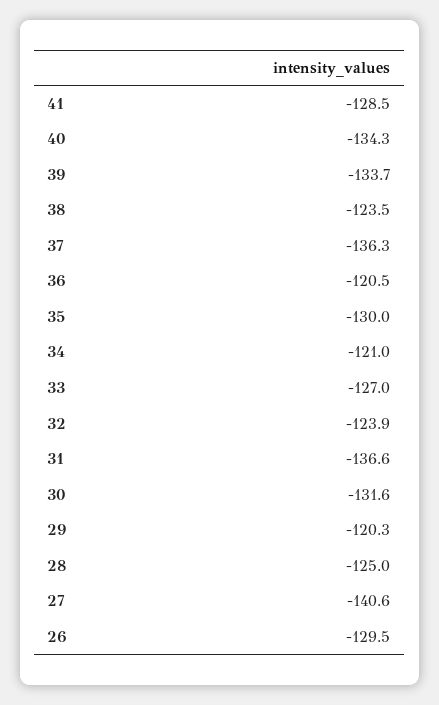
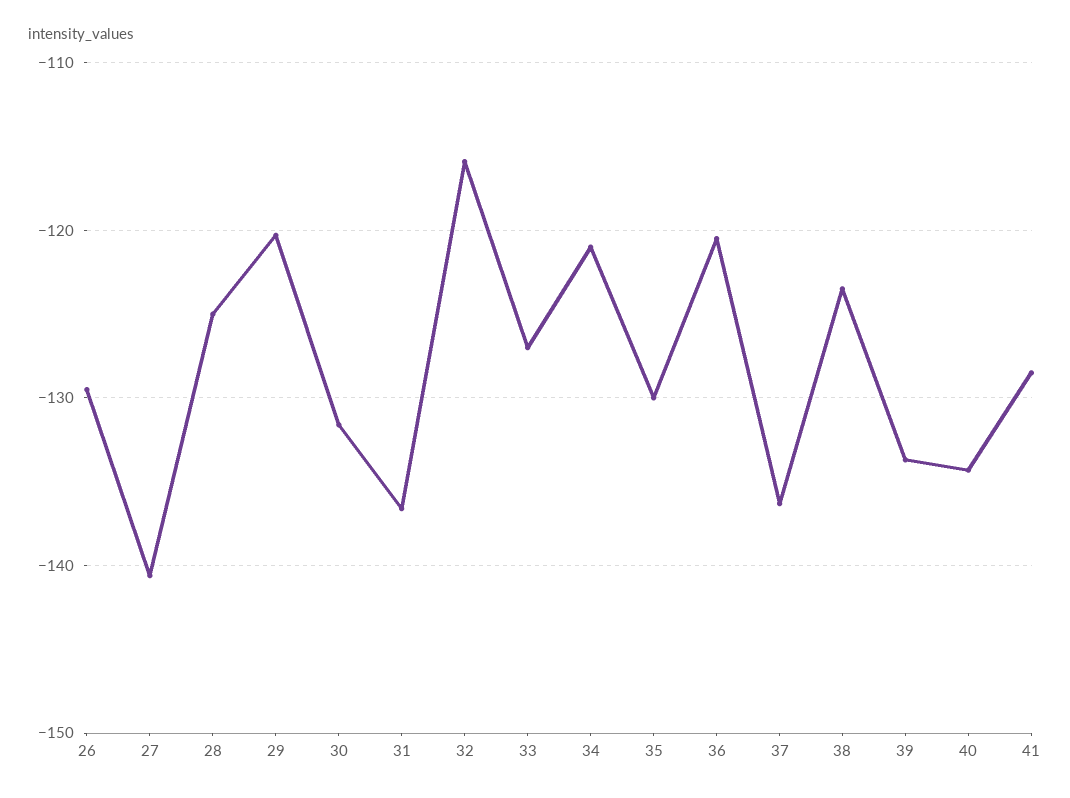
32: -123.9 -> -116

